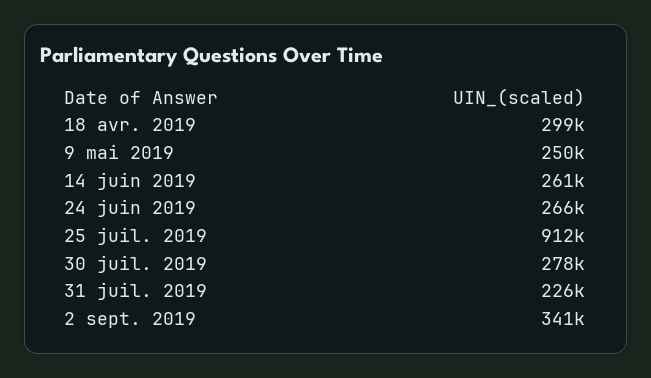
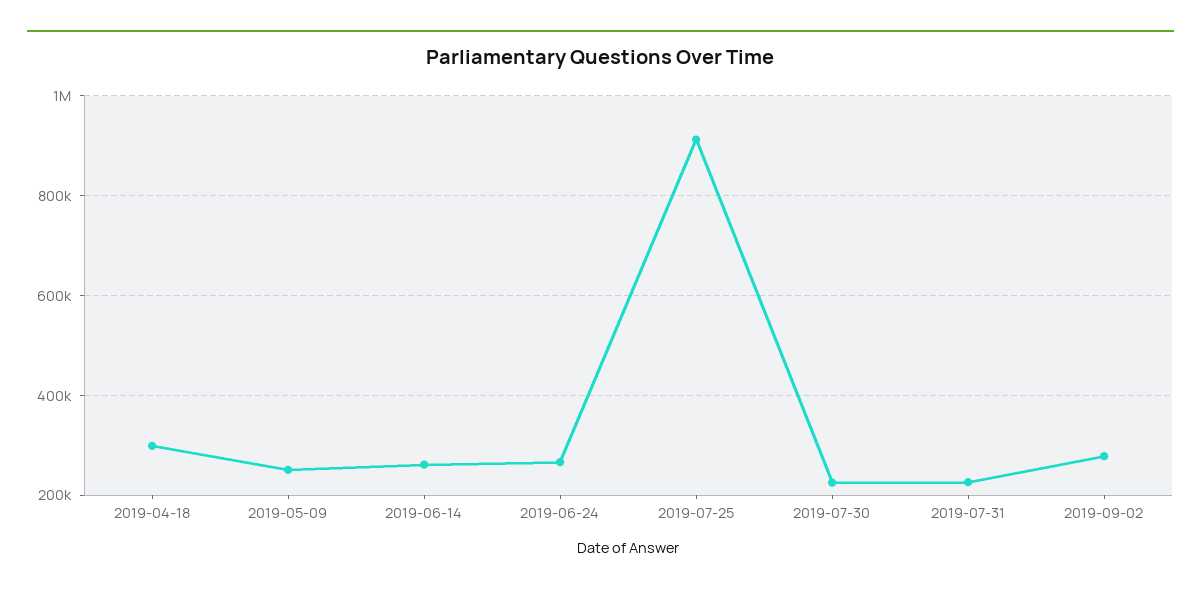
30 juil. 2019: 278000 -> 220000
2 sept. 2019: 341000 -> 280000

